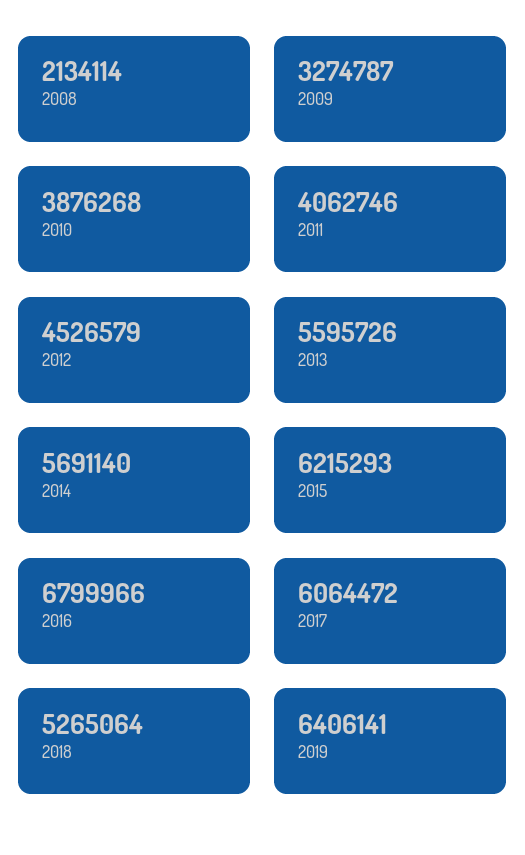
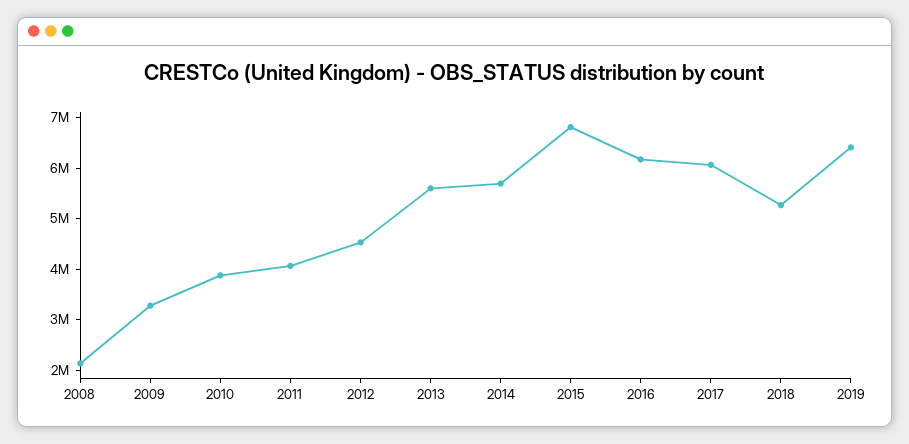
2015: 6215293 -> 6800000
2016: 6799966 -> 6200000

